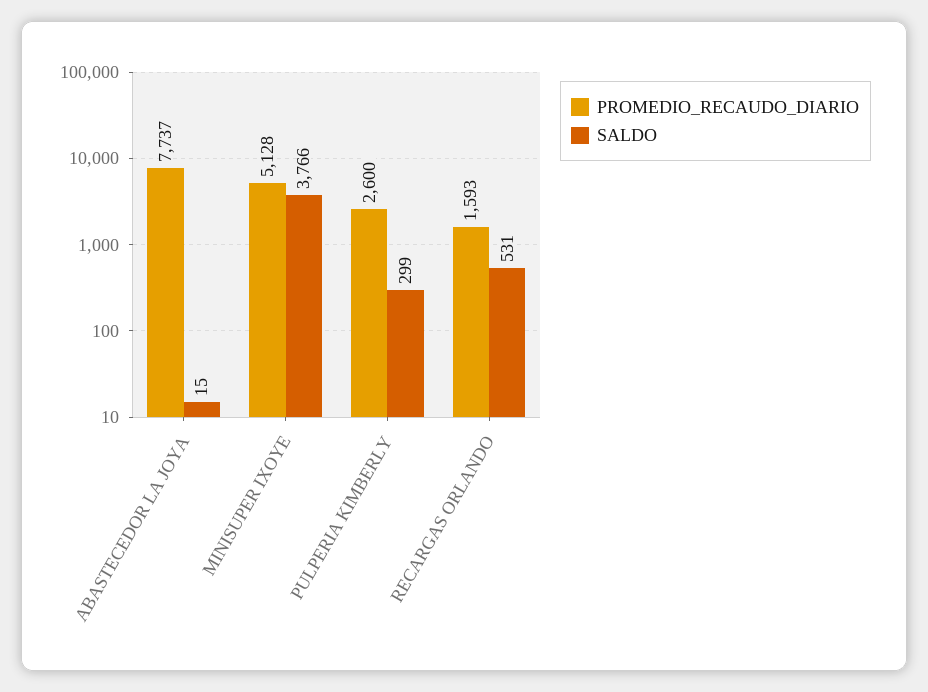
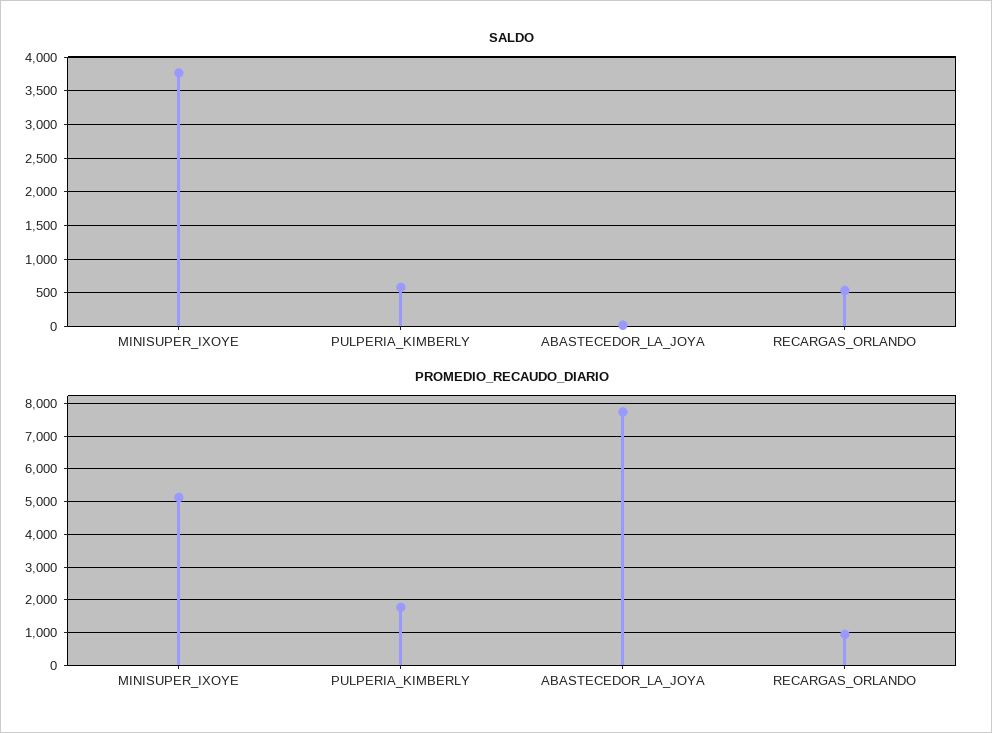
PROMEDIO_RECAUDO_DIARIO, PULPERIA KIMBERLY: 2600 -> 1800
SALDO, PULPERIA KIMBERLY: 299 -> 600
PROMEDIO_RECAUDO_DIARIO, RECARGAS ORLANDO: 1593 -> 1000

